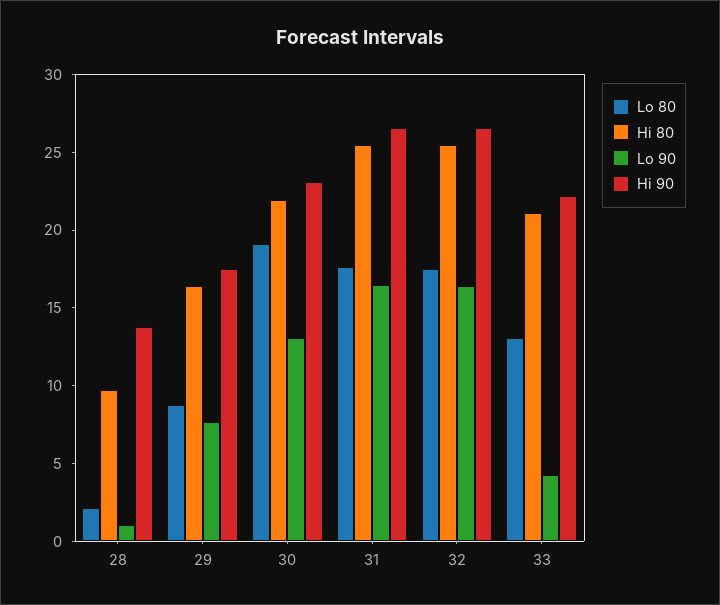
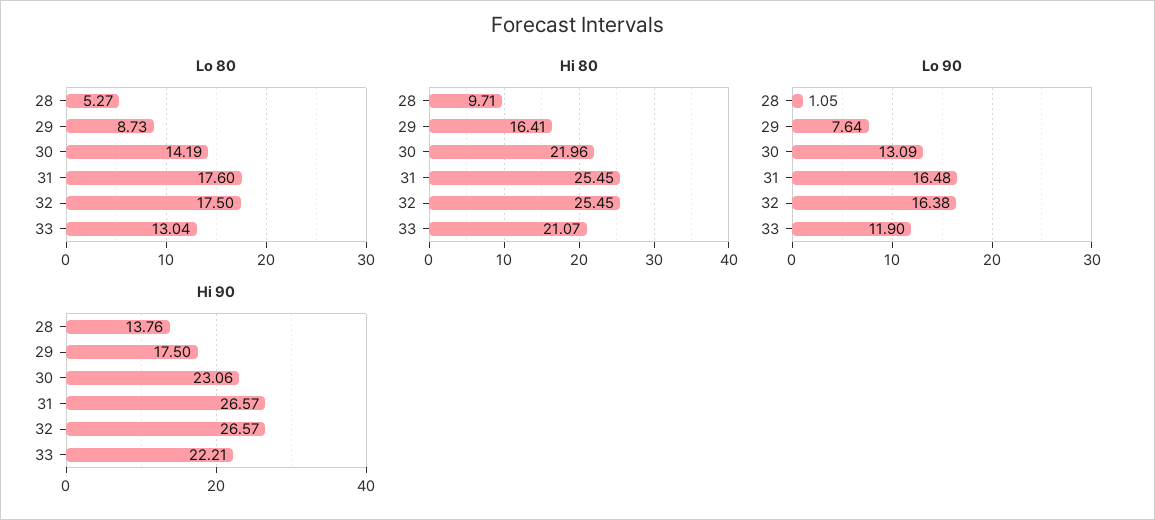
Lo 80, 28: 2 -> 5.27
Lo 80, 30: 19 -> 14.19
Lo 90, 33: 4 -> 11.9

